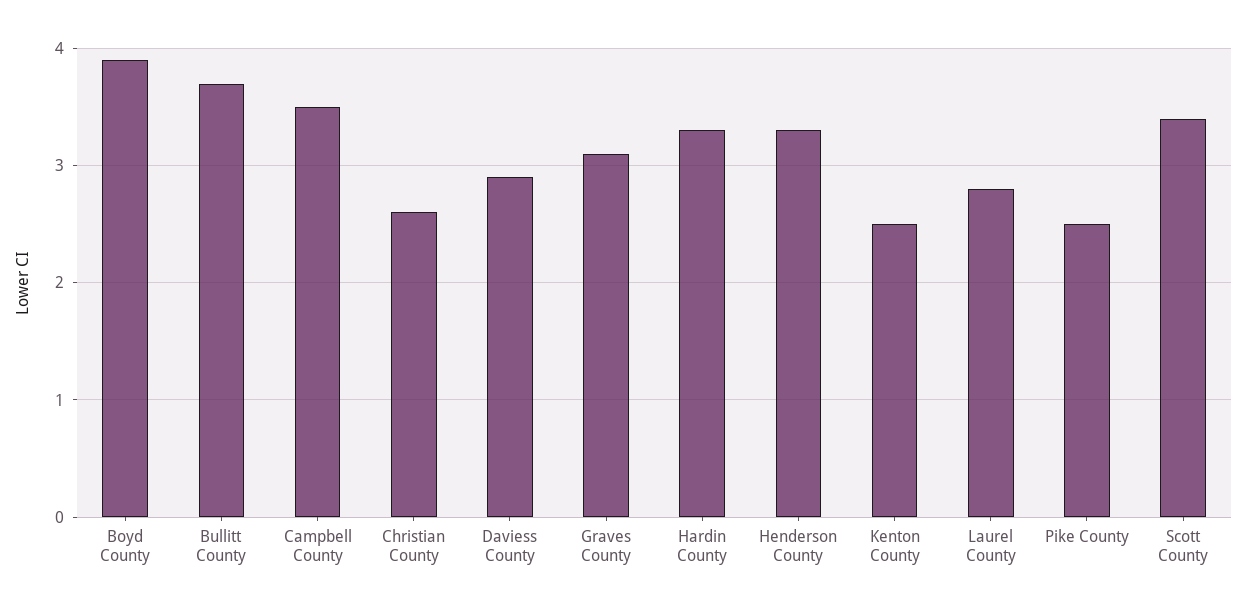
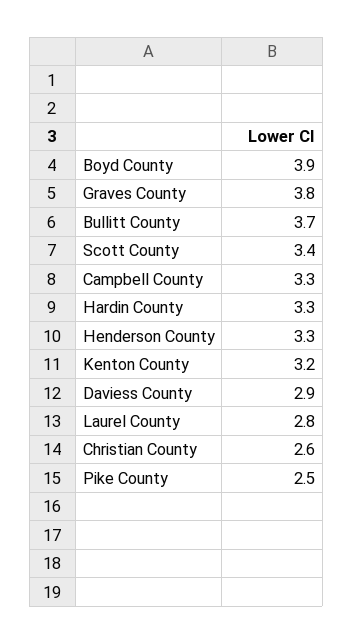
Campbell County: 3.5 -> 3.3
Graves County: 3.1 -> 3.8
Kenton County: 2.5 -> 3.2

